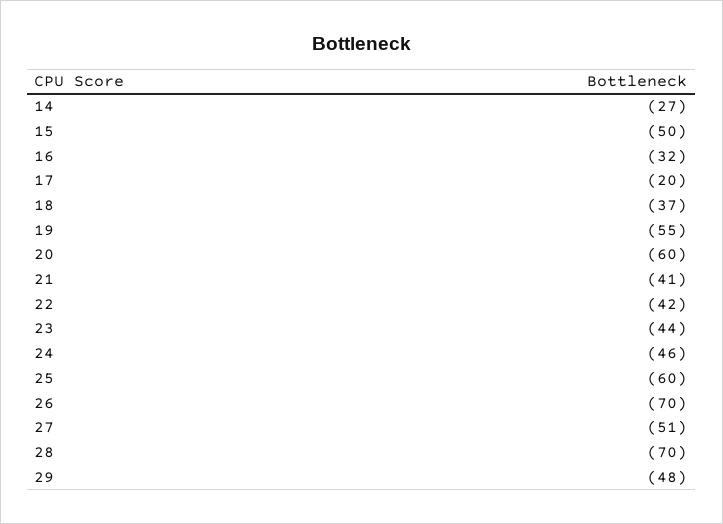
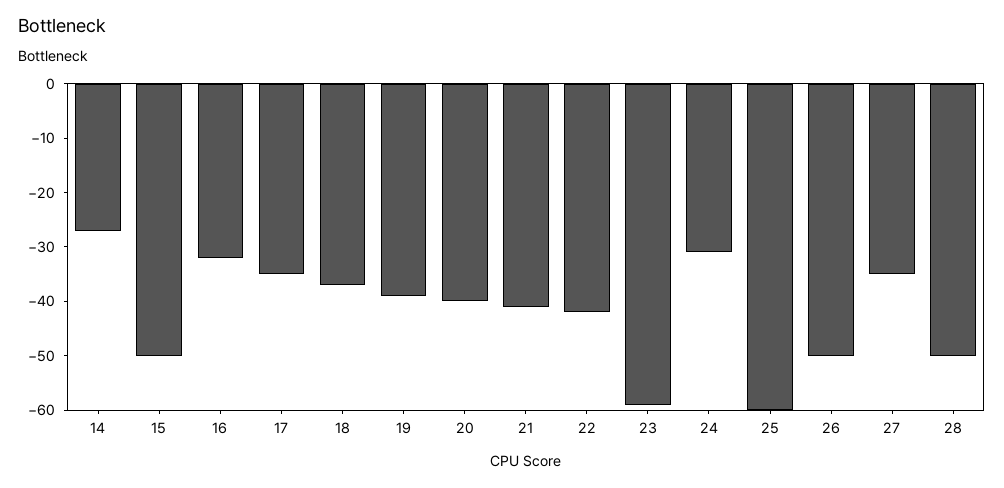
17: -20 -> -35
19: -55 -> -40
20: -60 -> -40
23: -44 -> -60
24: -46 -> -30
26: -70 -> -50
27: -51 -> -35
28: -70 -> -50
29: -48 -> none

